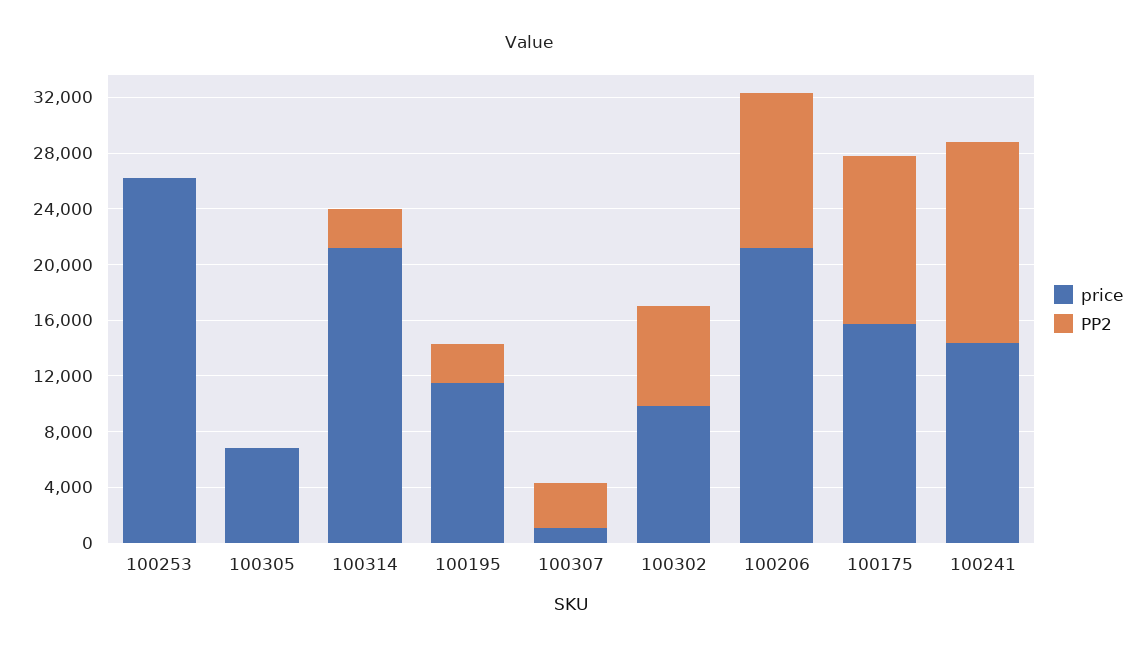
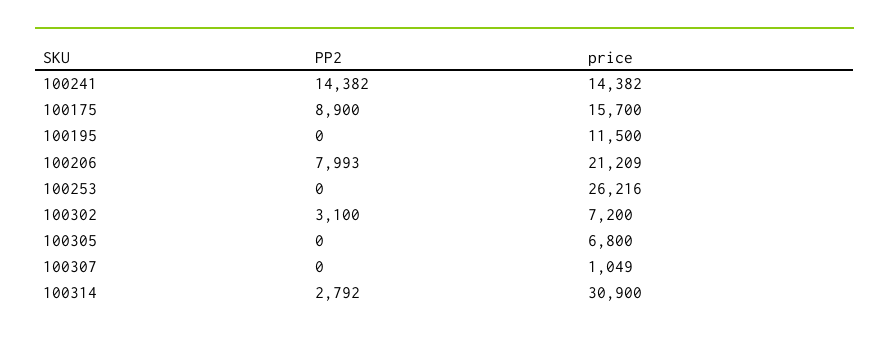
price, 100314: 21000 -> 30900
PP2, 100195: 3000 -> 0
PP2, 100307: 3000 -> 0
price, 100302: 10000 -> 7200
PP2, 100302: 7000 -> 3100
PP2, 100206: 11000 -> 7993
PP2, 100175: 12000 -> 8900

